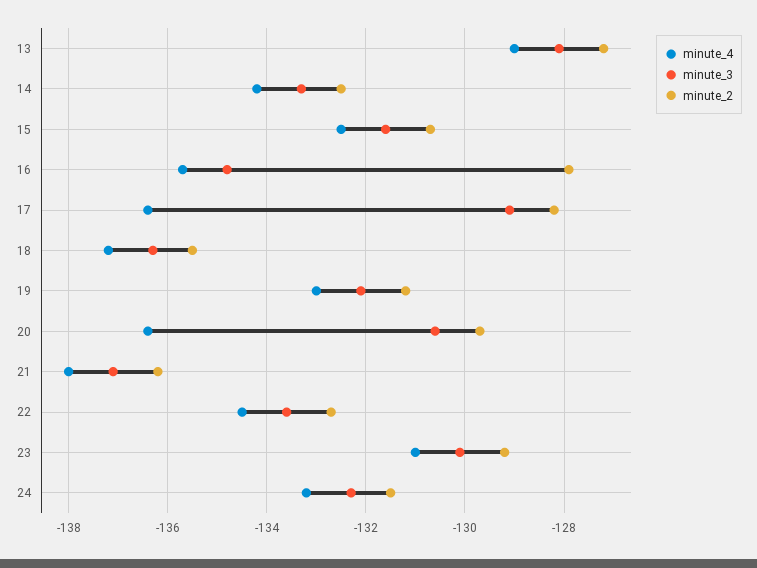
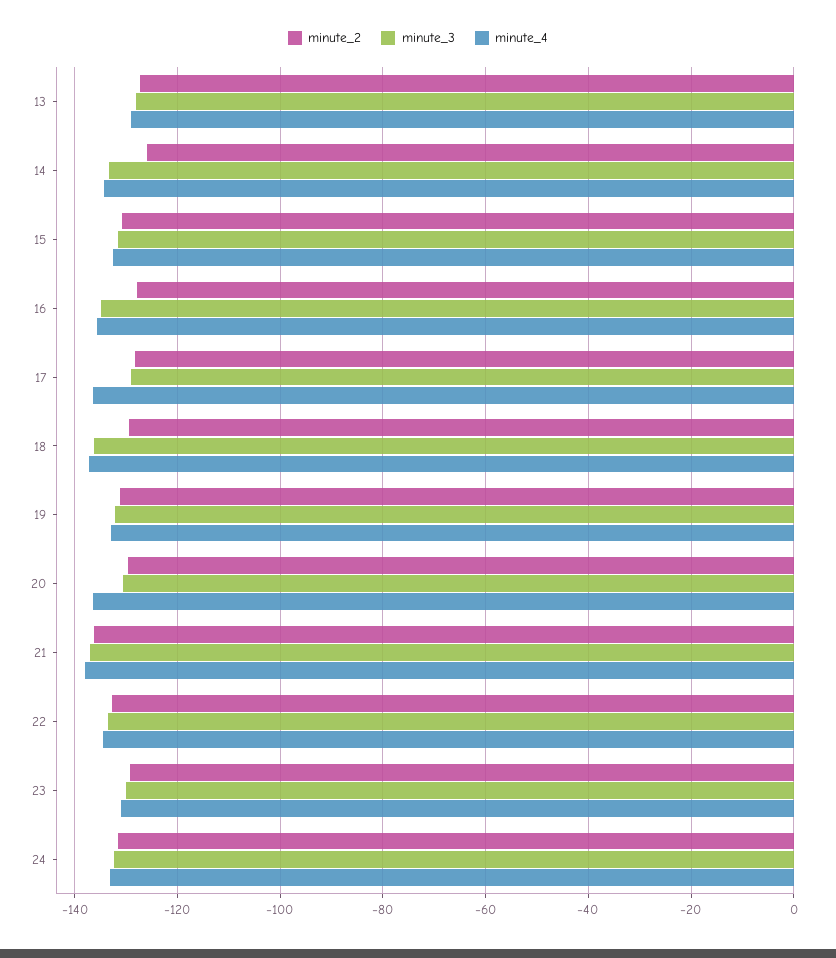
minute_2, 14: -132.5 -> -126
minute_2, 18: -135.5 -> -130

